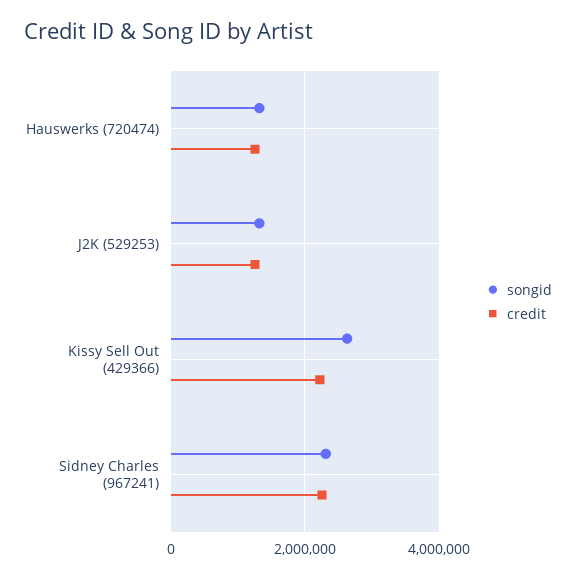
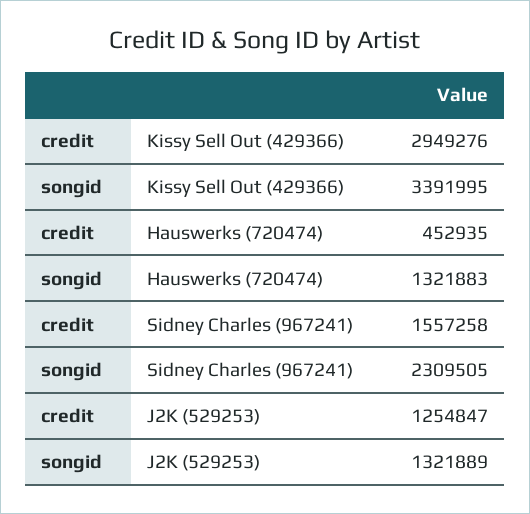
credit, Hauswerks (720474): 1200000 -> 452935
songid, Kissy Sell Out (429366): 2600000 -> 3391995
credit, Kissy Sell Out (429366): 2200000 -> 2949276
credit, Sidney Charles (967241): 2200000 -> 1557258

